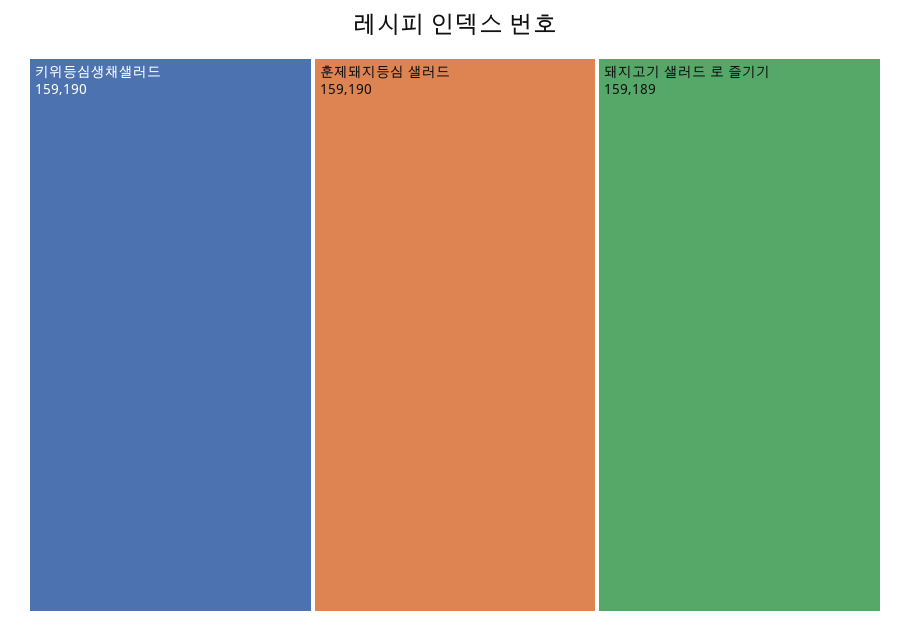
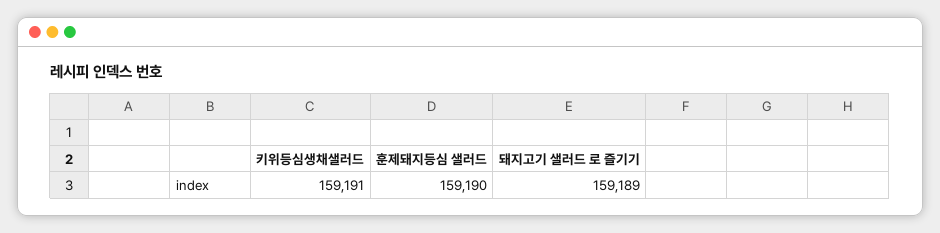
키위등심생채샐러드: 159190 -> 159191

